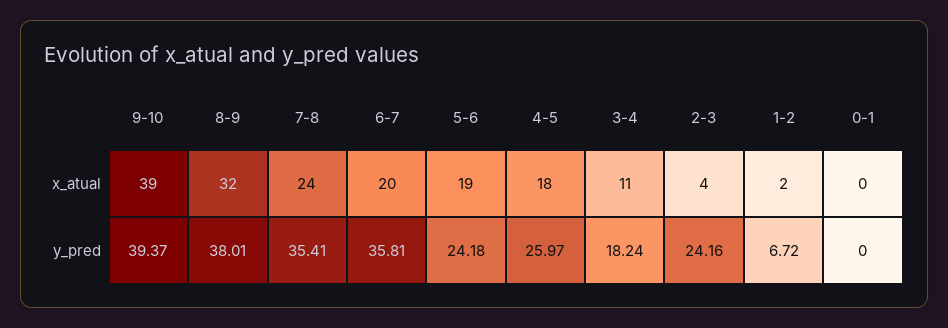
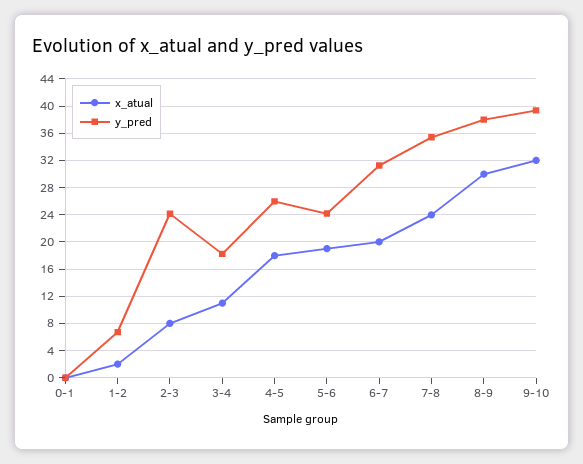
x_atual, 9-10: 39 -> 32
x_atual, 8-9: 32 -> 30
x_atual, 2-3: 4 -> 8
y_pred, 6-7: 35.81 -> 31

